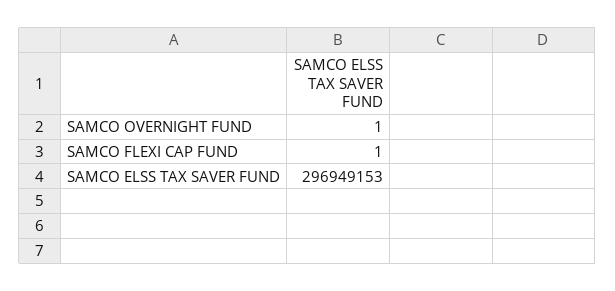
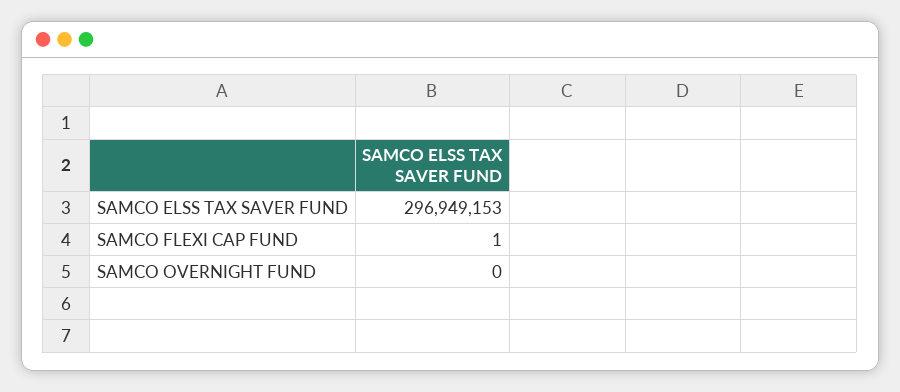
SAMCO OVERNIGHT FUND: 1 -> 0

